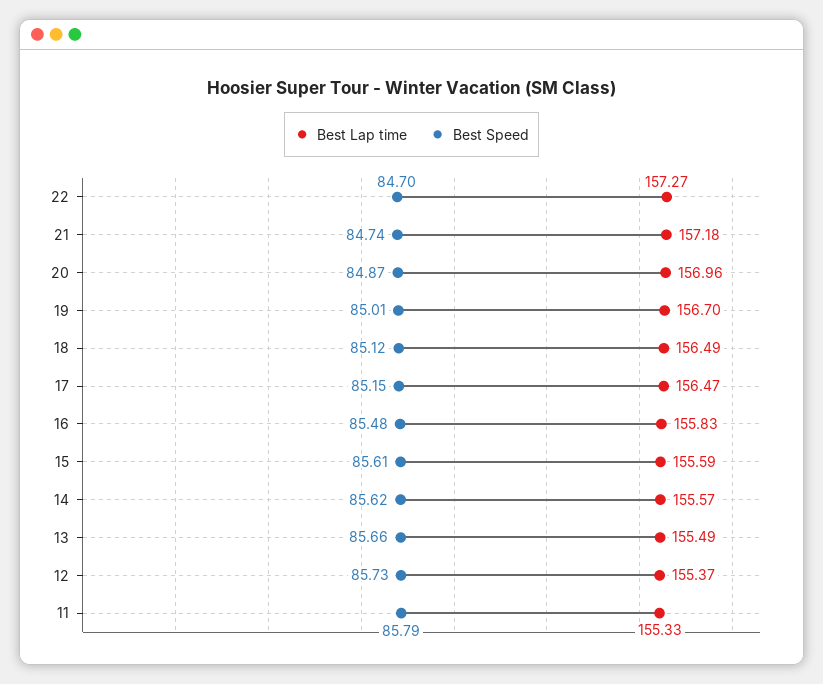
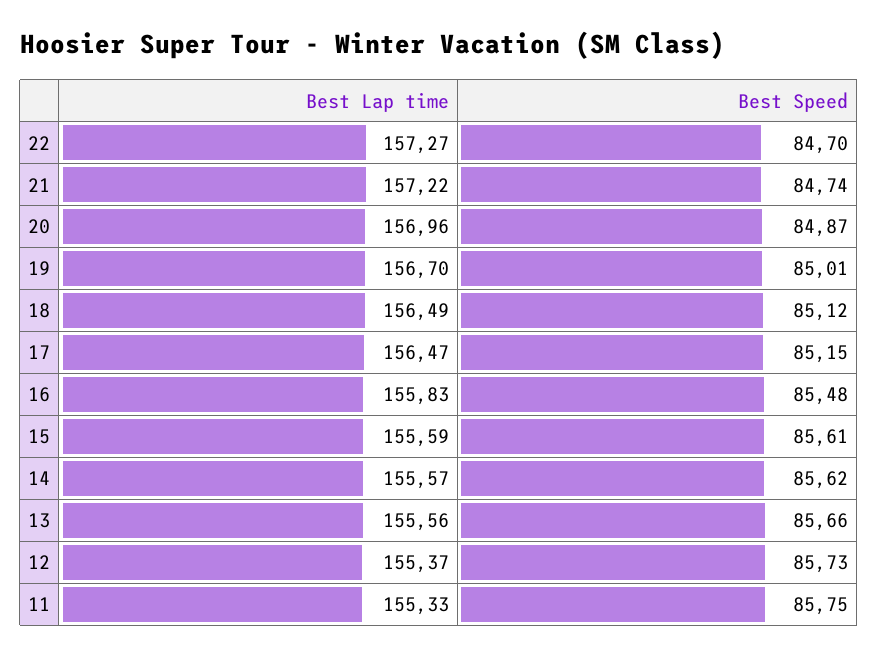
Best Lap time, 21: 157.18 -> 157.22
Best Lap time, 13: 155.49 -> 155.56
Best Speed, 11: 85.79 -> 85.75

